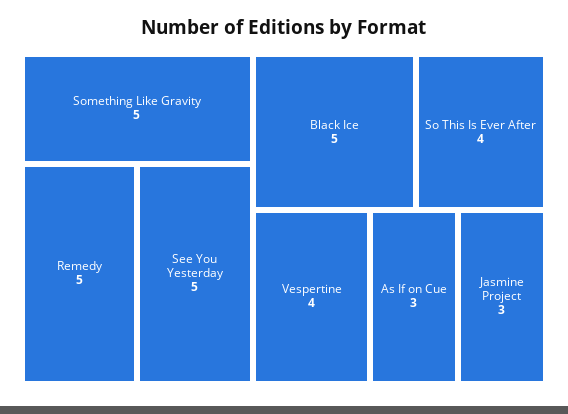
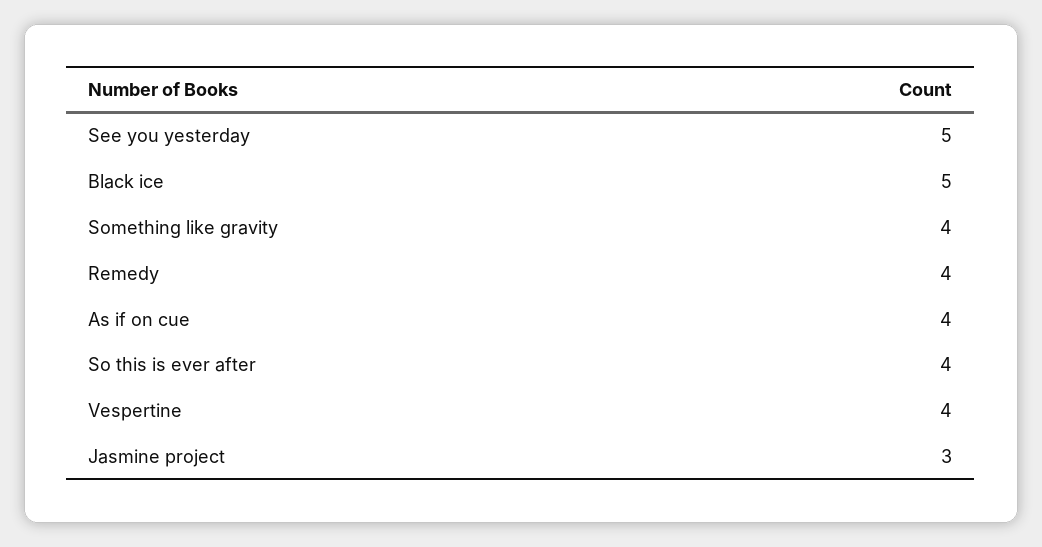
Something Like Gravity: 5 -> 4
Remedy: 5 -> 4
As If on Cue: 3 -> 4

